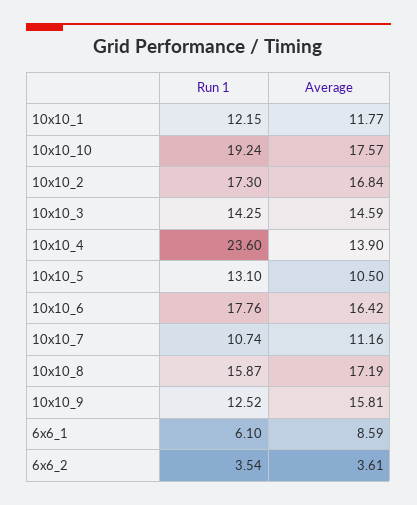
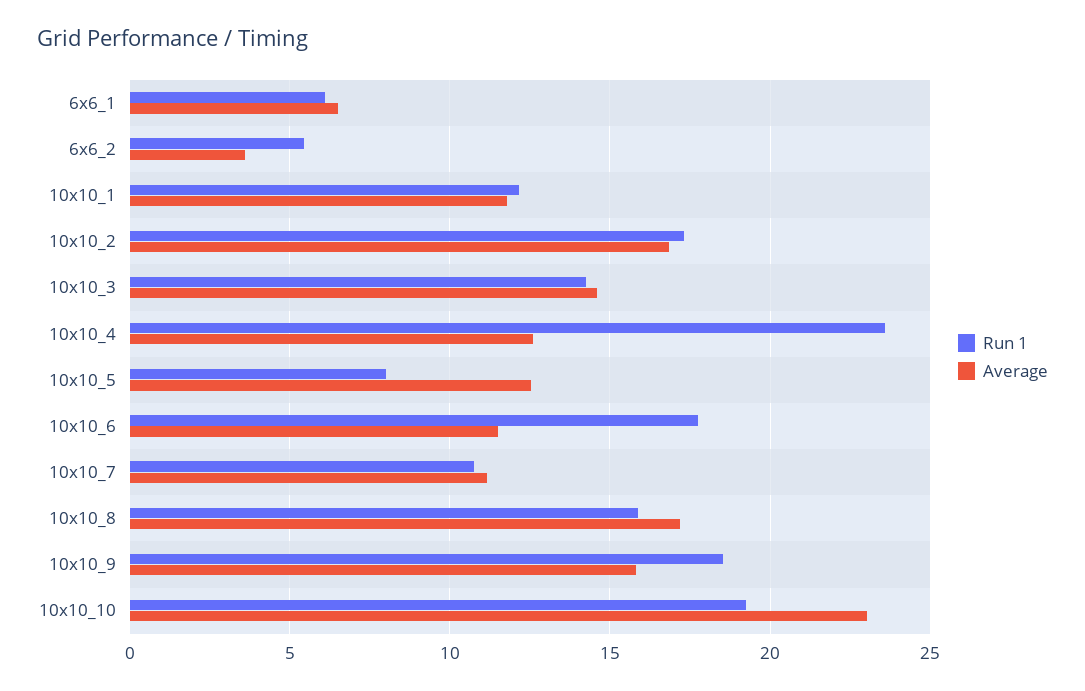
Average, 10x10_10: 17.57 -> 23
Average, 10x10_4: 13.9 -> 12.5
Run 1, 10x10_5: 13.1 -> 8
Average, 10x10_5: 10.5 -> 12.5
Average, 10x10_6: 16.42 -> 11.5
Run 1, 10x10_9: 12.52 -> 18.5
Average, 6x6_1: 8.59 -> 6.5
Run 1, 6x6_2: 3.54 -> 5.5

